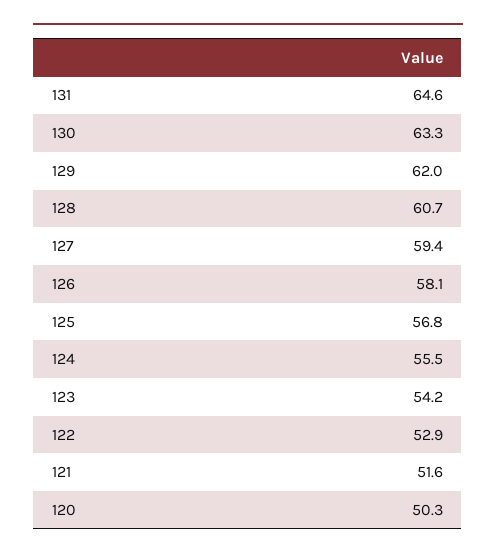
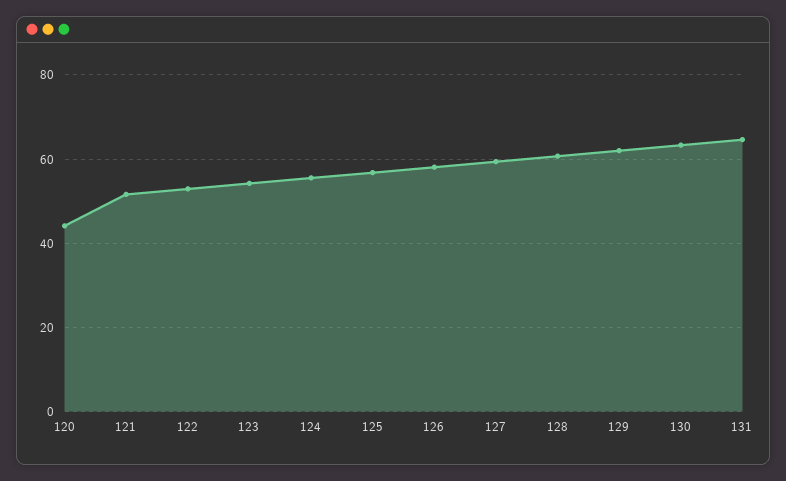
120: 50.3 -> 44

